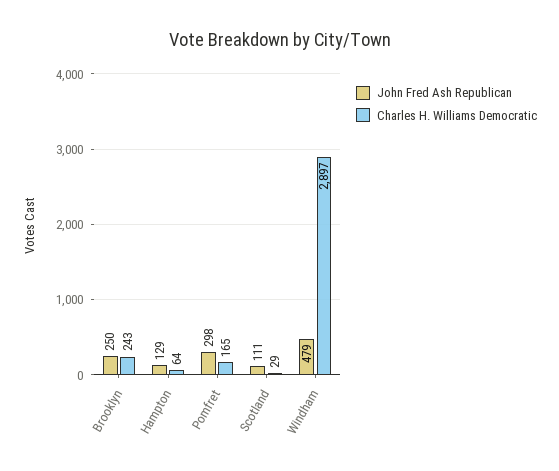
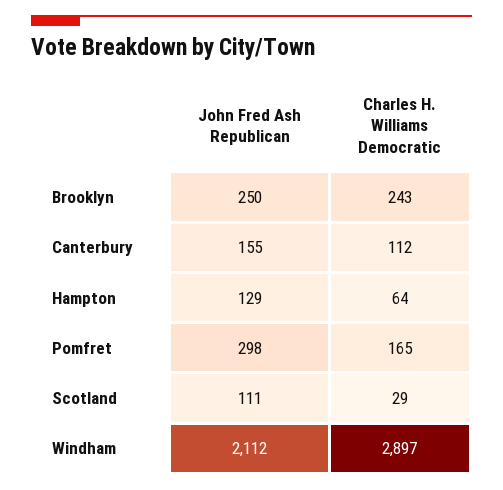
John Fred Ash Republican, Windham: 479 -> 2112
John Fred Ash Republican, Canterbury: none -> 155
Charles H. Williams Democratic, Canterbury: none -> 112

